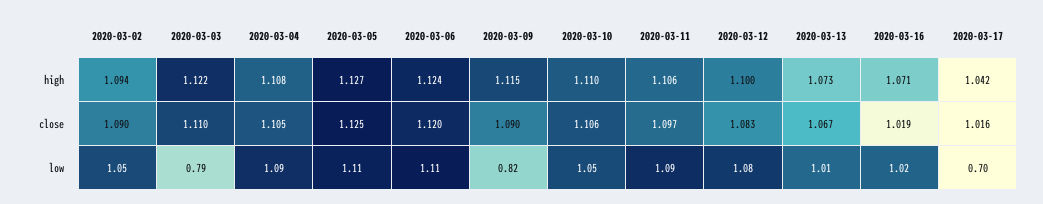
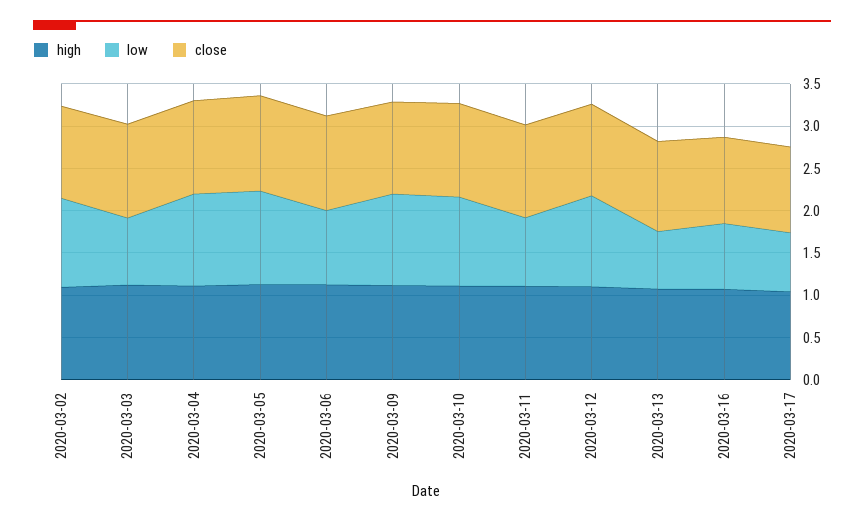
low, 2020-03-06: 1.11 -> 0.9
low, 2020-03-09: 0.82 -> 1.1
low, 2020-03-11: 1.09 -> 0.8
low, 2020-03-13: 1.01 -> 0.7
low, 2020-03-16: 1.02 -> 0.8

